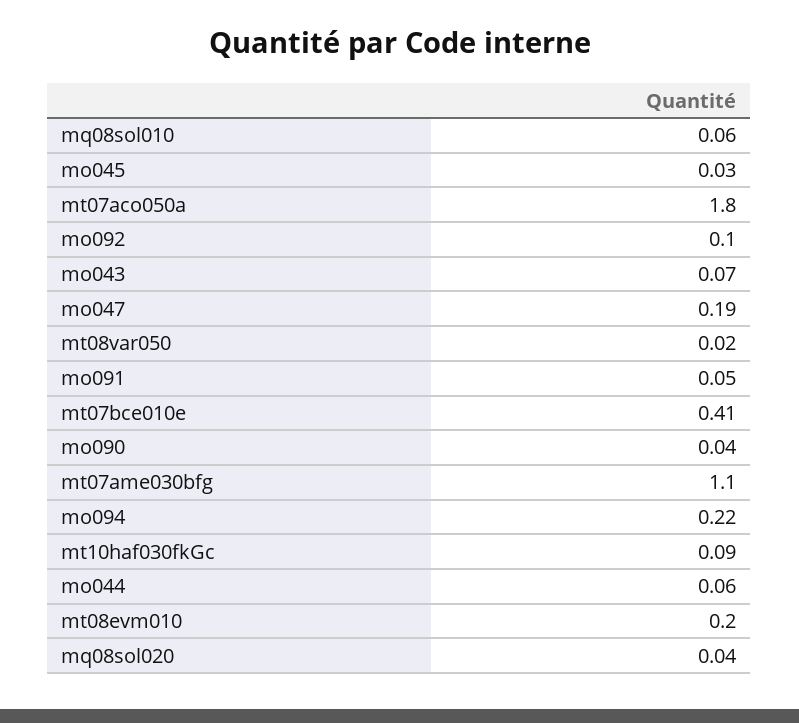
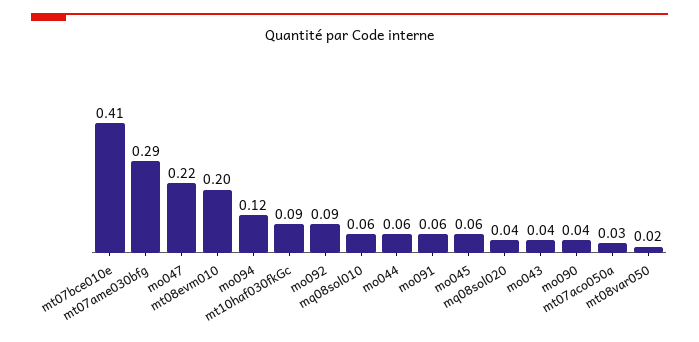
mo045: 0.03 -> 0.06
mt07aco050a: 1.8 -> 0.03
mo092: 0.1 -> 0.09
mo043: 0.07 -> 0.04
mo047: 0.19 -> 0.22
mo091: 0.05 -> 0.06
mt07ame030bfg: 1.1 -> 0.29
mo094: 0.22 -> 0.12

